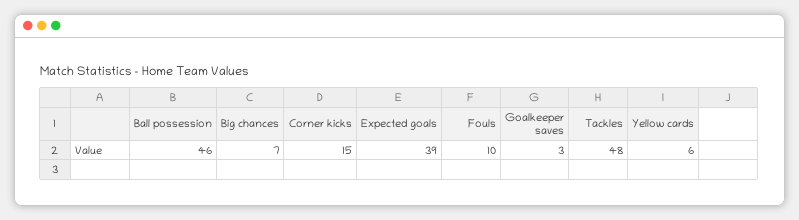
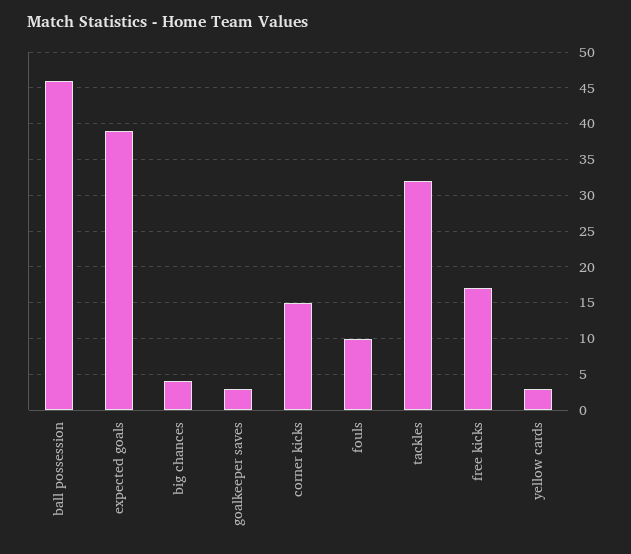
Big chances: 7 -> 4
Tackles: 48 -> 32
Yellow cards: 6 -> 3
free kicks: none -> 17

